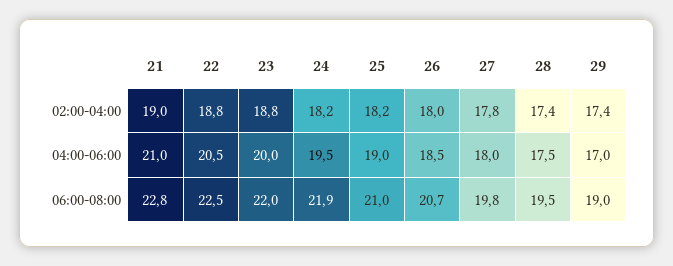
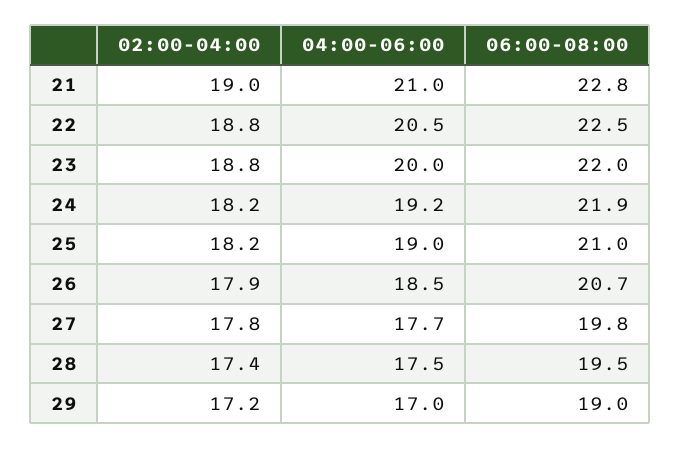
26, 02:00-04:00: 18 -> 17.9
29, 02:00-04:00: 17.4 -> 17.2
24, 04:00-06:00: 19.5 -> 19.2
27, 04:00-06:00: 18 -> 17.7

